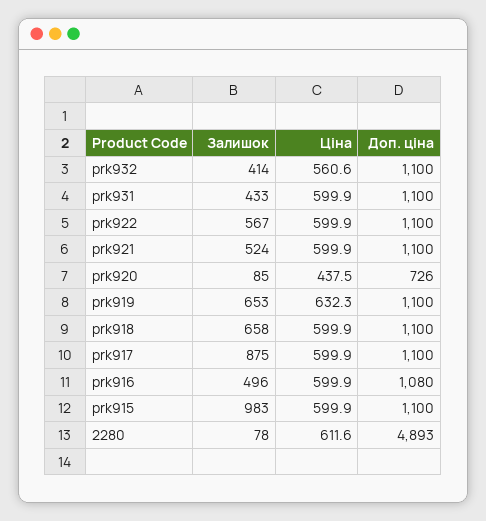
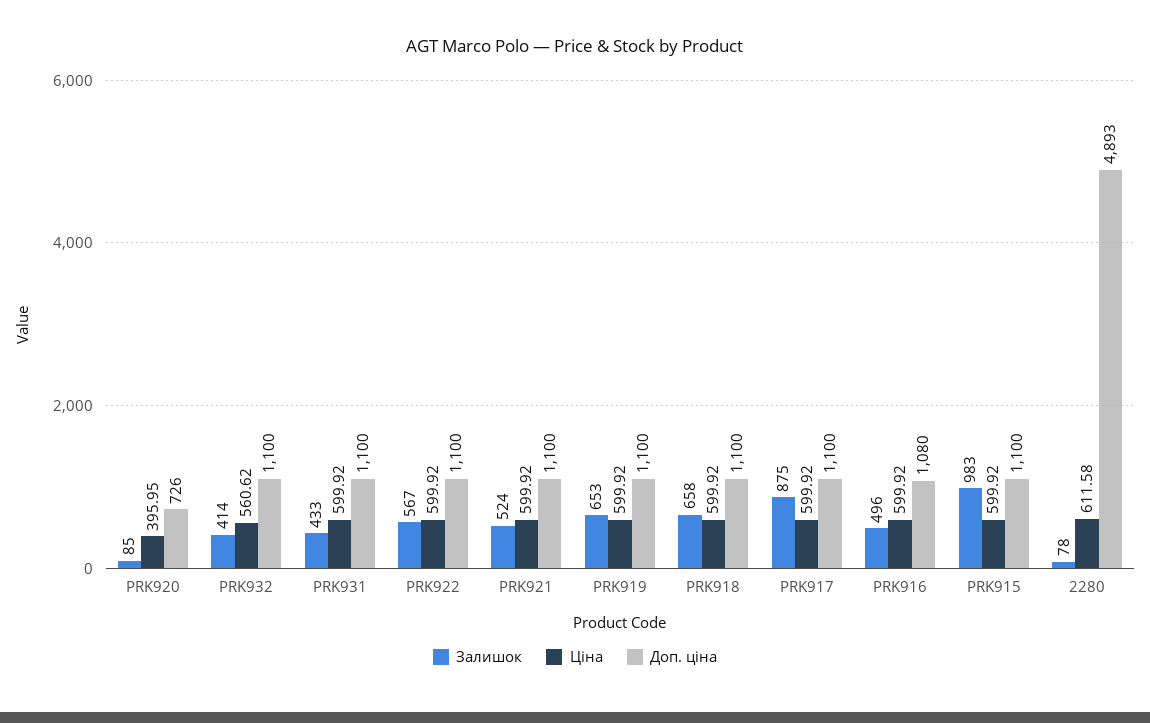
Ціна, prk920: 437.5 -> 395.95
Ціна, prk919: 632.3 -> 599.92

